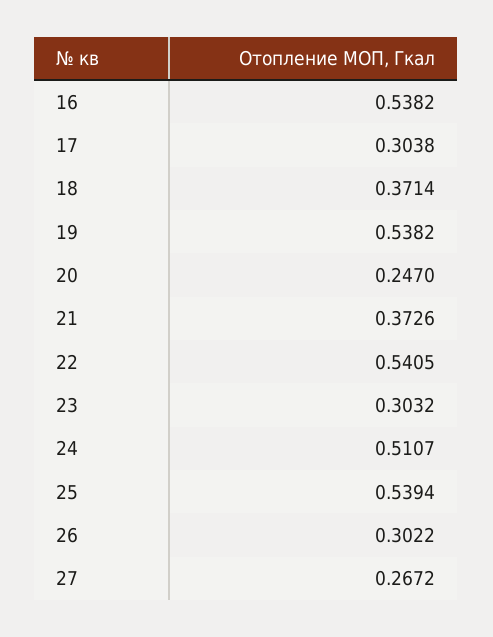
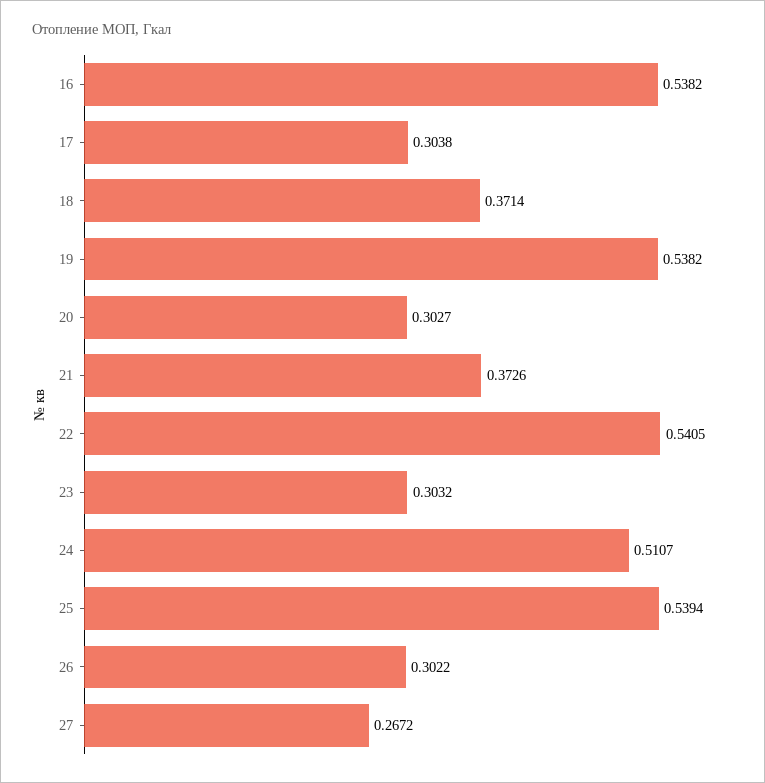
20: 0.247 -> 0.3027

